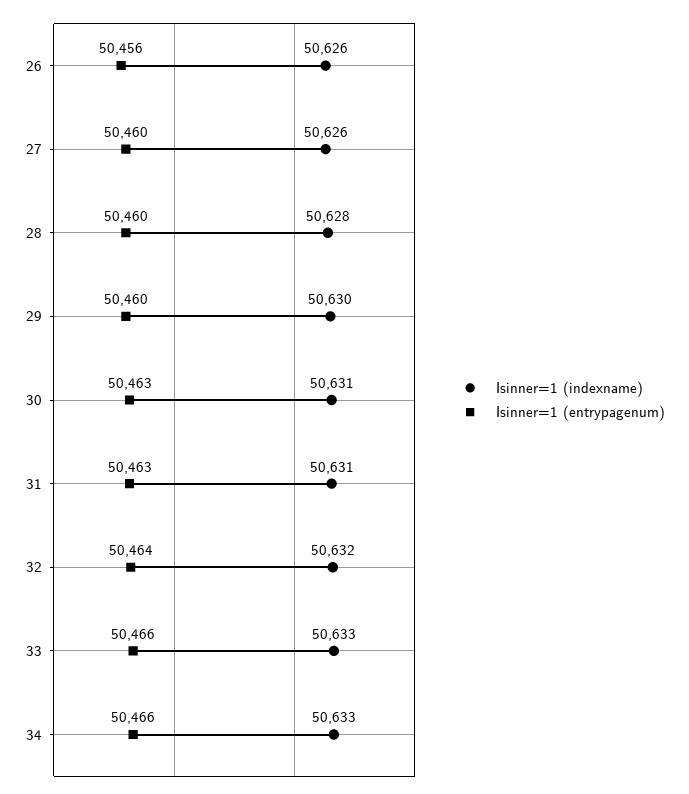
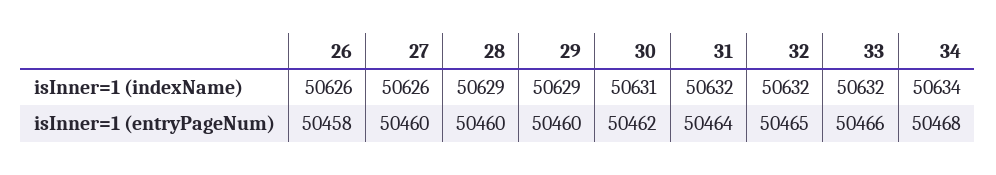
Isinner=1 (entrypagenum), 26: 50456 -> 50458
Isinner=1 (indexname), 28: 50628 -> 50629
Isinner=1 (indexname), 29: 50630 -> 50629
Isinner=1 (entrypagenum), 30: 50463 -> 50462
Isinner=1 (indexname), 31: 50631 -> 50632
Isinner=1 (entrypagenum), 31: 50463 -> 50464
Isinner=1 (entrypagenum), 32: 50464 -> 50465
Isinner=1 (indexname), 33: 50633 -> 50632
Isinner=1 (indexname), 34: 50633 -> 50634
Isinner=1 (entrypagenum), 34: 50466 -> 50468

